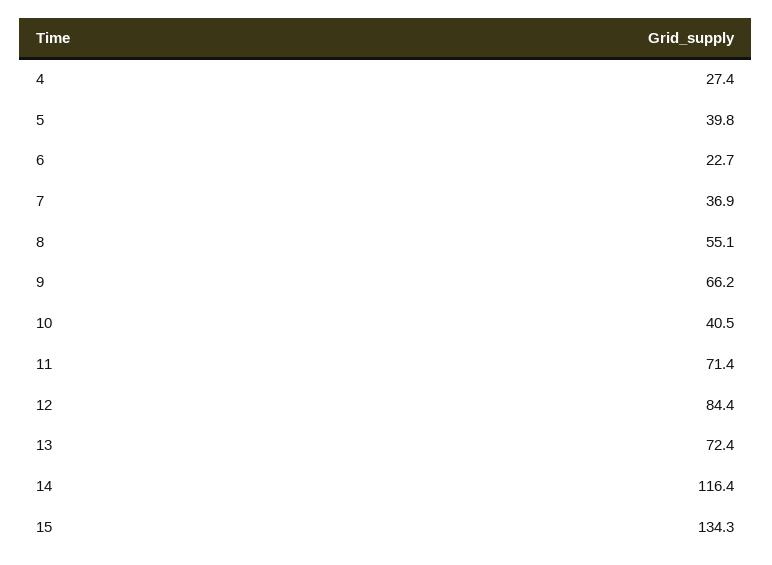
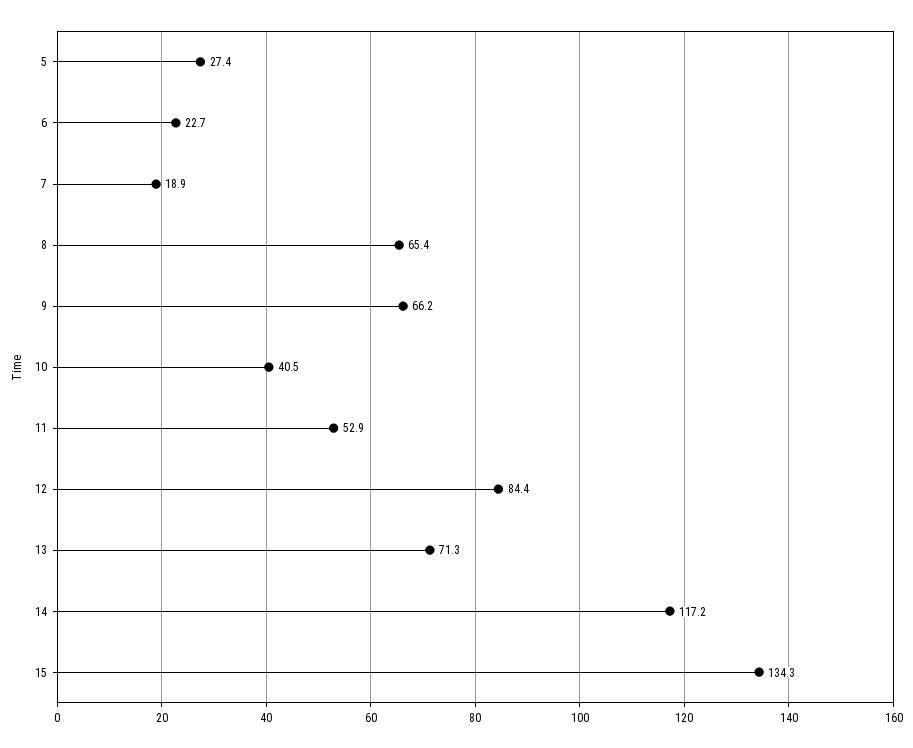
4: 27.4 -> none
5: 39.8 -> 27.4
7: 36.9 -> 18.9
8: 55.1 -> 65.4
11: 71.4 -> 52.9
13: 72.4 -> 71.3
14: 116.4 -> 117.2

